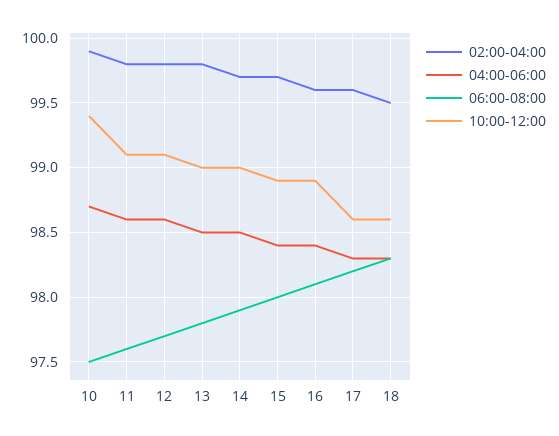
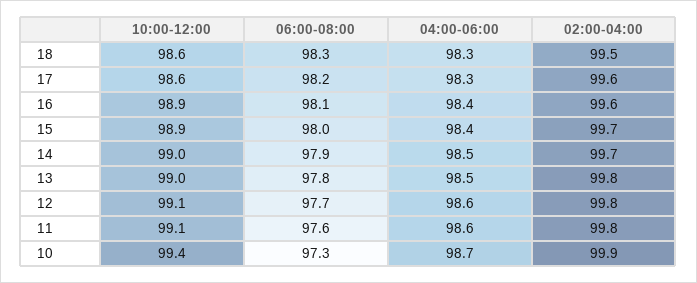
06:00-08:00, 10: 97.5 -> 97.3

